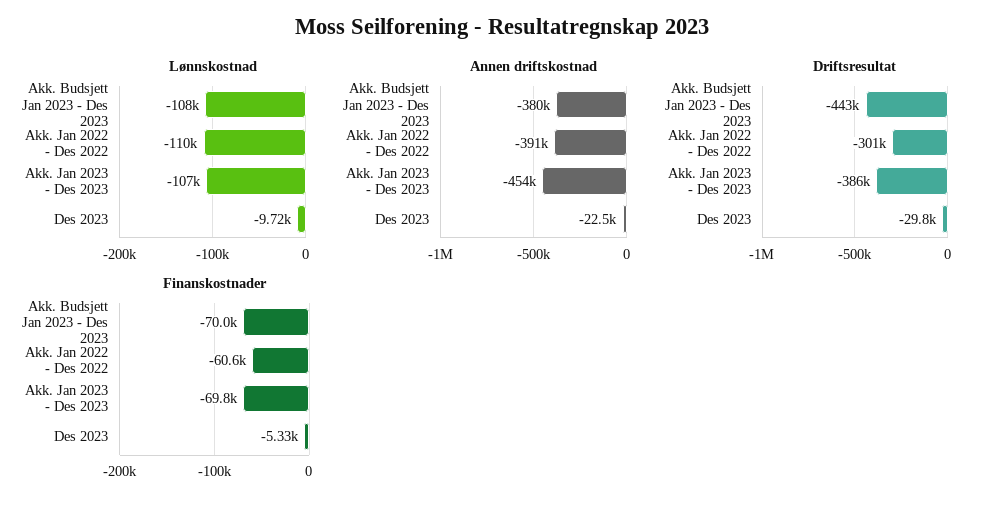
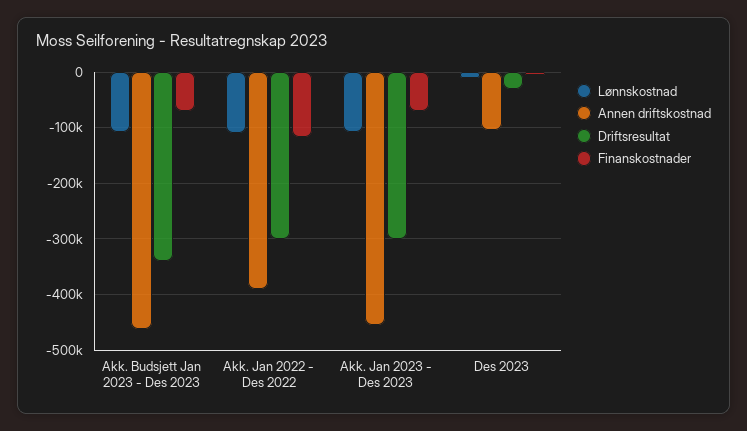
Annen driftskostnad, Akk. Budsjett Jan 2023 - Des 2023: -380000 -> -460000
Annen driftskostnad, Des 2023: -22500 -> -100000
Driftsresultat, Akk. Budsjett Jan 2023 - Des 2023: -443000 -> -340000
Driftsresultat, Akk. Jan 2023 - Des 2023: -386000 -> -300000
Finanskostnader, Akk. Jan 2022 - Des 2022: -60600 -> -120000

